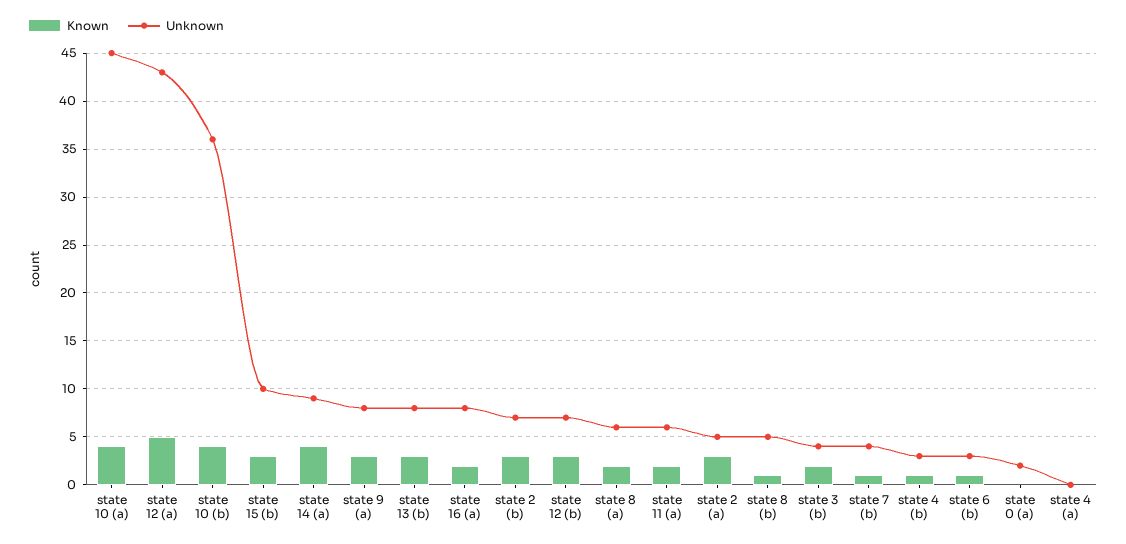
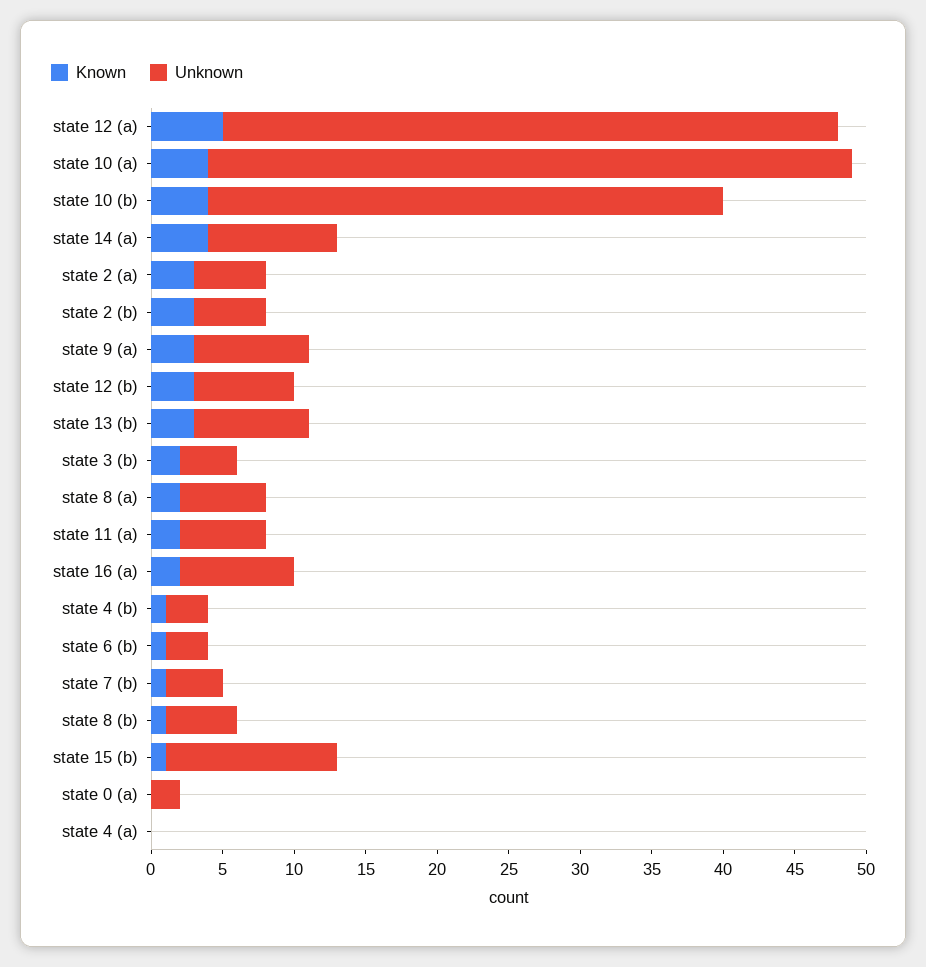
Known, state 15 (b): 3 -> 1
Unknown, state 15 (b): 10 -> 12
Unknown, state 2 (b): 7 -> 5

